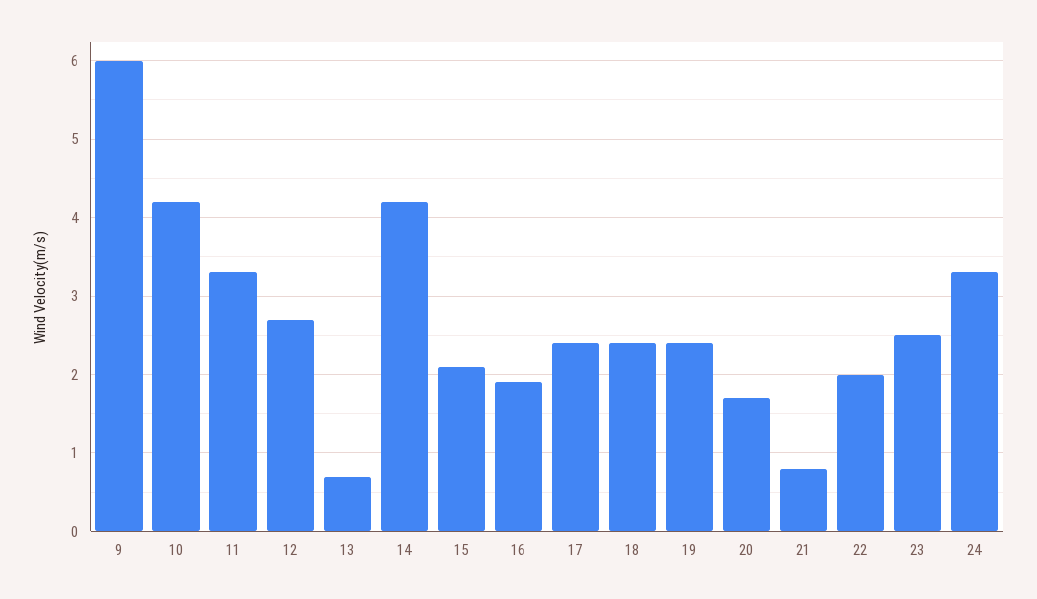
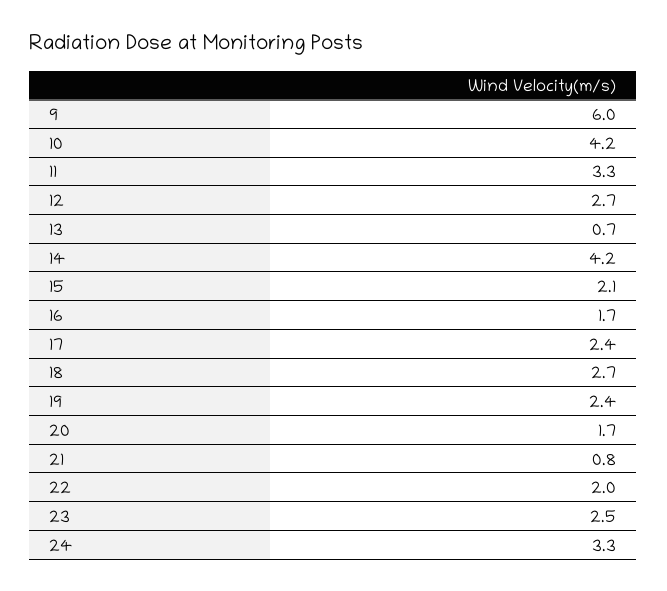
16: 1.9 -> 1.7
18: 2.4 -> 2.7

